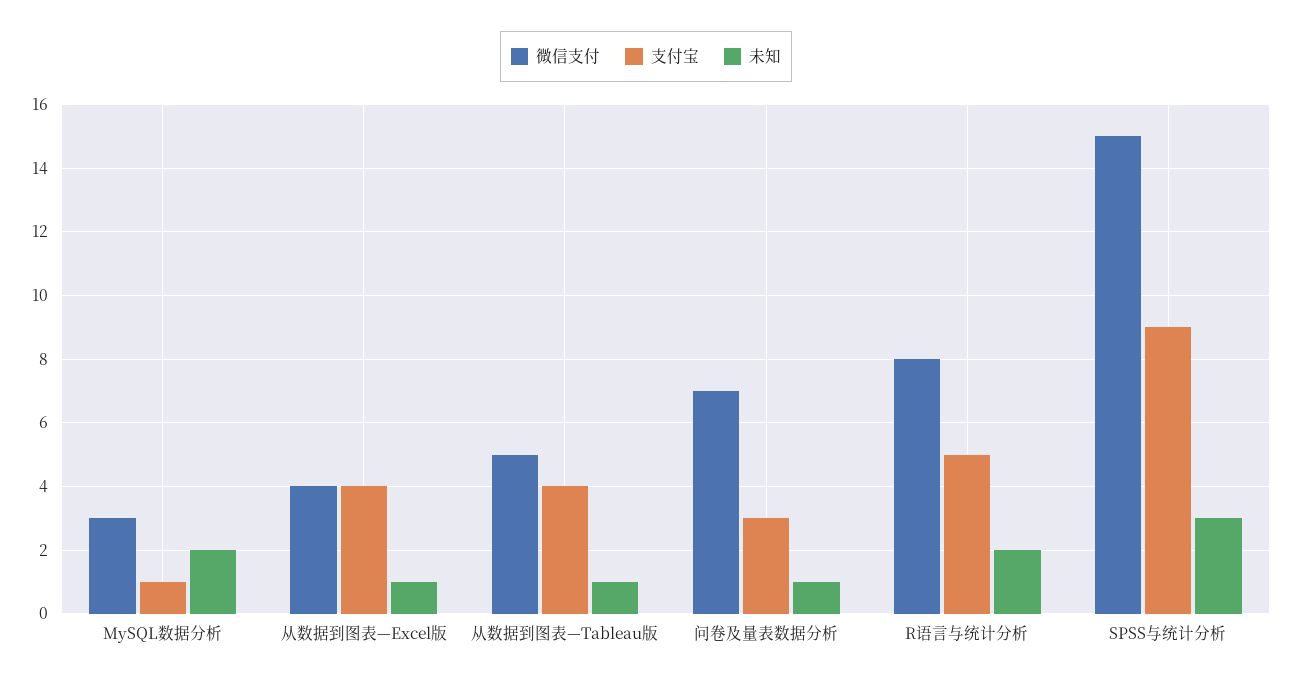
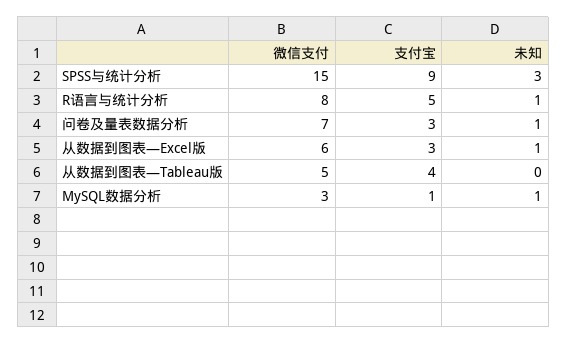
未知, MySQL数据分析: 2 -> 1
微信支付, 从数据到图表—Excel版: 4 -> 6
支付宝, 从数据到图表—Excel版: 4 -> 3
未知, 从数据到图表—Tableau版: 1 -> 0
未知, R语言与统计分析: 2 -> 1

